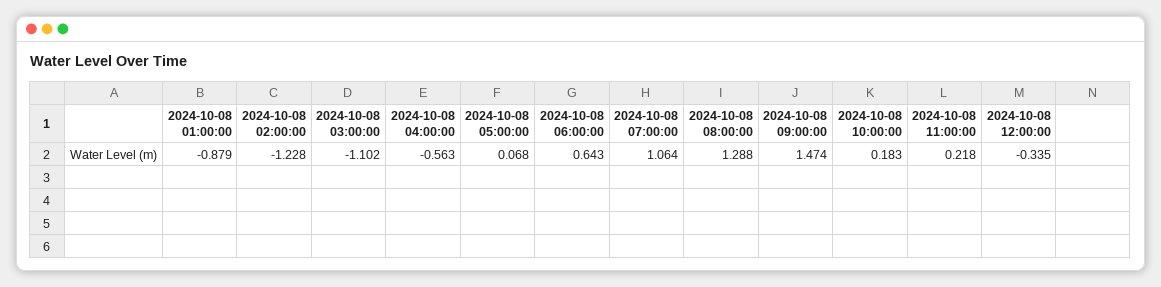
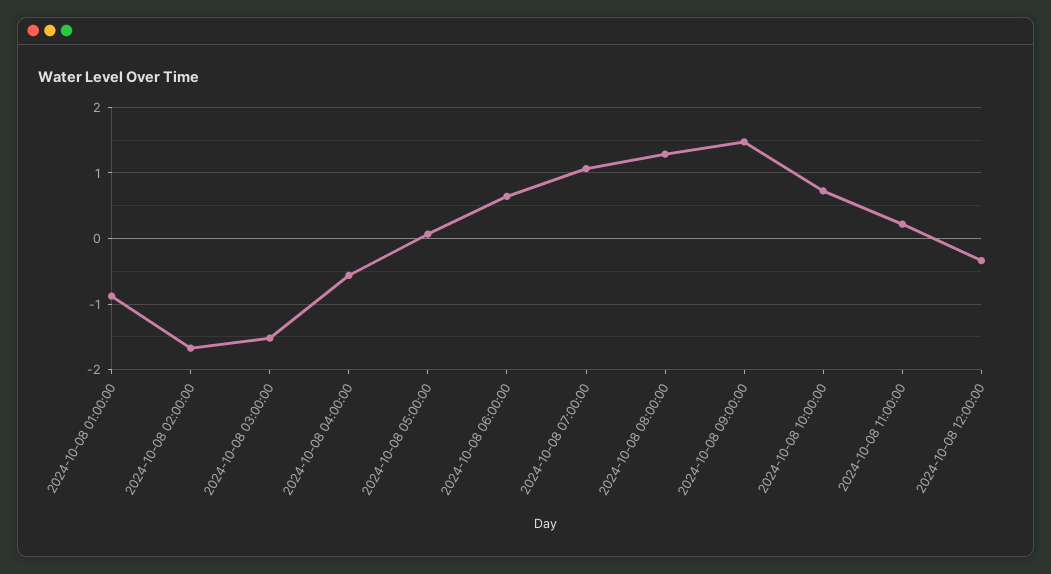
2024-10-08 02:00:00: -1.228 -> -1.7
2024-10-08 03:00:00: -1.102 -> -1.5
2024-10-08 10:00:00: 0.183 -> 0.7

